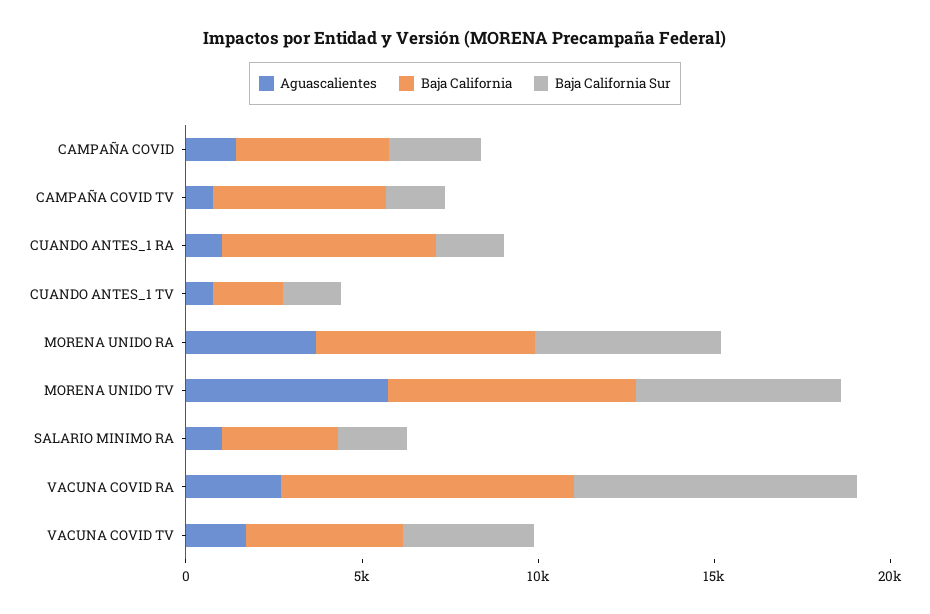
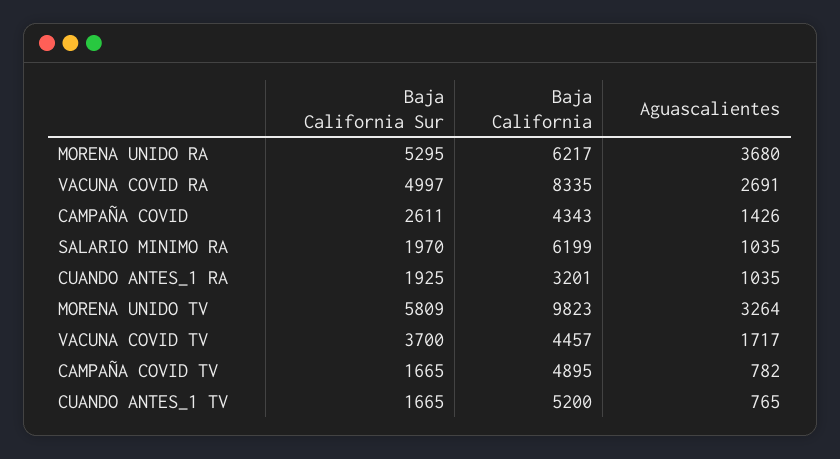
Baja California, CUANDO ANTES_1 RA: 6000 -> 3201
Baja California, CUANDO ANTES_1 TV: 2000 -> 5200
Aguascalientes, MORENA UNIDO TV: 6000 -> 3264
Baja California, MORENA UNIDO TV: 7000 -> 9823
Baja California, SALARIO MINIMO RA: 3000 -> 6199
Baja California Sur, VACUNA COVID RA: 8000 -> 4997

